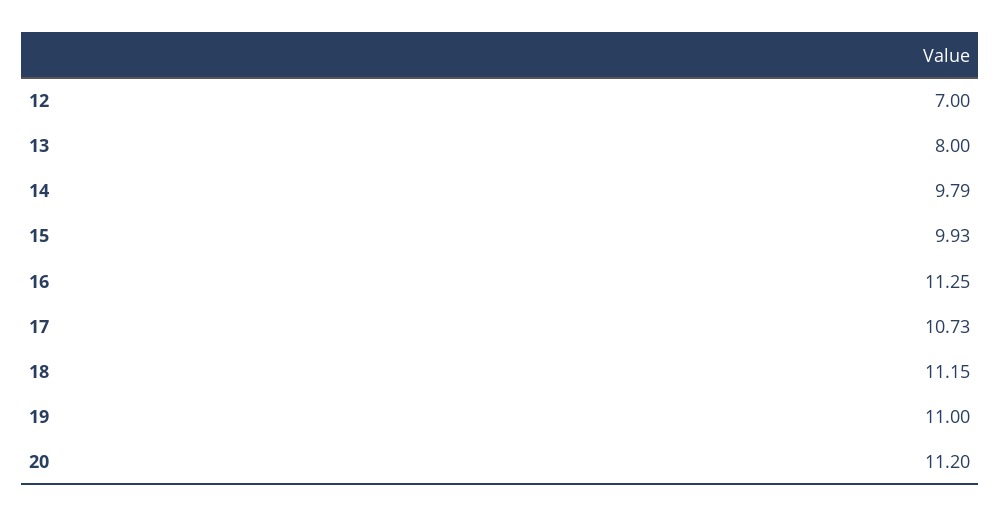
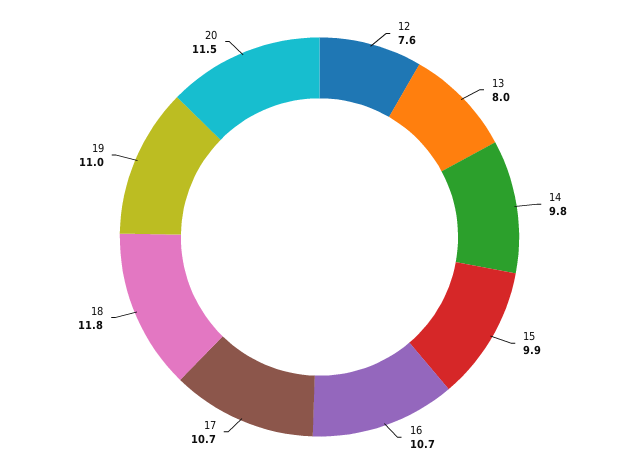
12: 7 -> 7.6
16: 11.25 -> 10.7
18: 11.15 -> 11.8
20: 11.2 -> 11.5

